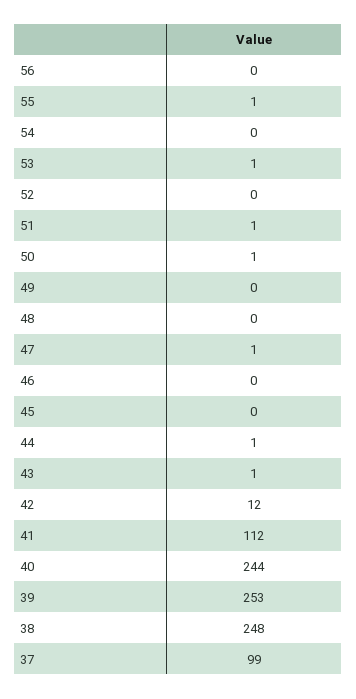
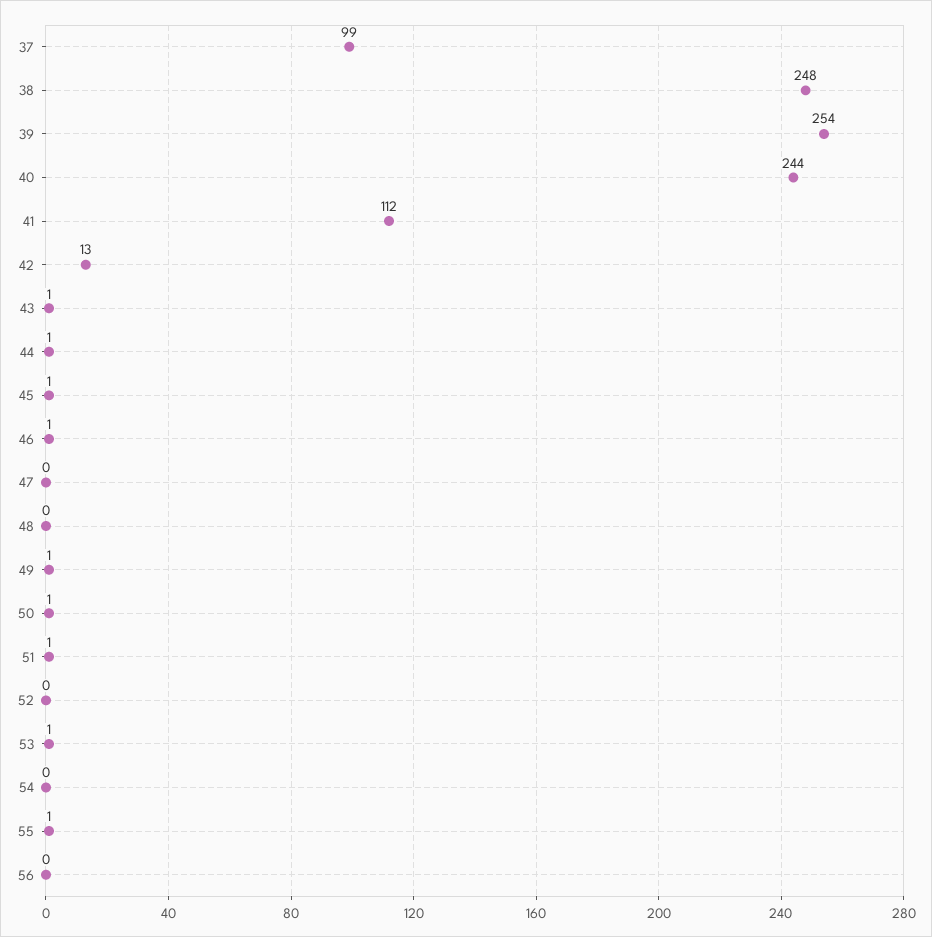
49: 0 -> 1
47: 1 -> 0
46: 0 -> 1
45: 0 -> 1
42: 12 -> 13
39: 253 -> 254

